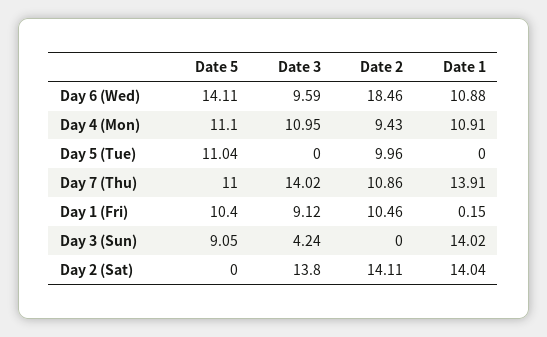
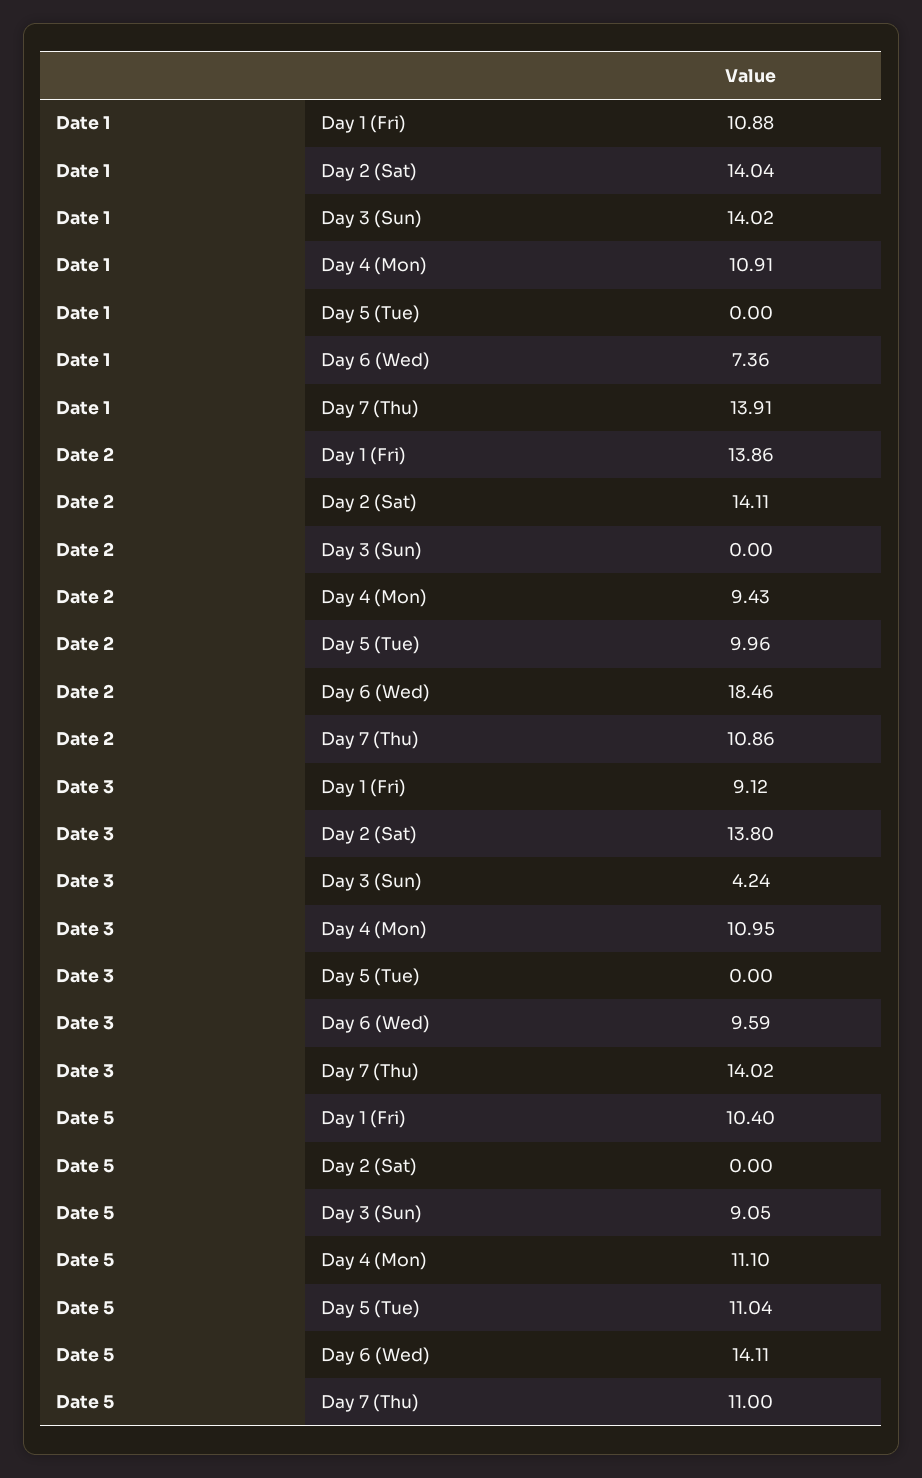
Date 1, Day 6 (Wed): 10.88 -> 7.36
Date 2, Day 1 (Fri): 10.46 -> 13.86
Date 1, Day 1 (Fri): 0.15 -> 10.88

